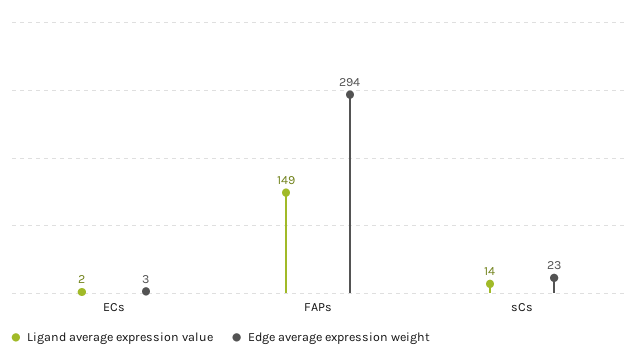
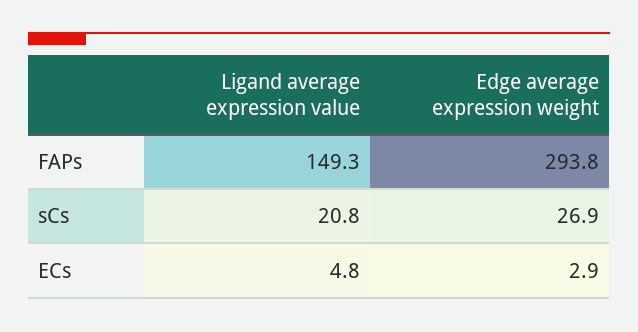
Ligand average expression value, ECs: 2 -> 4.8
Ligand average expression value, sCs: 14 -> 20.8
Edge average expression weight, sCs: 23 -> 26.9

